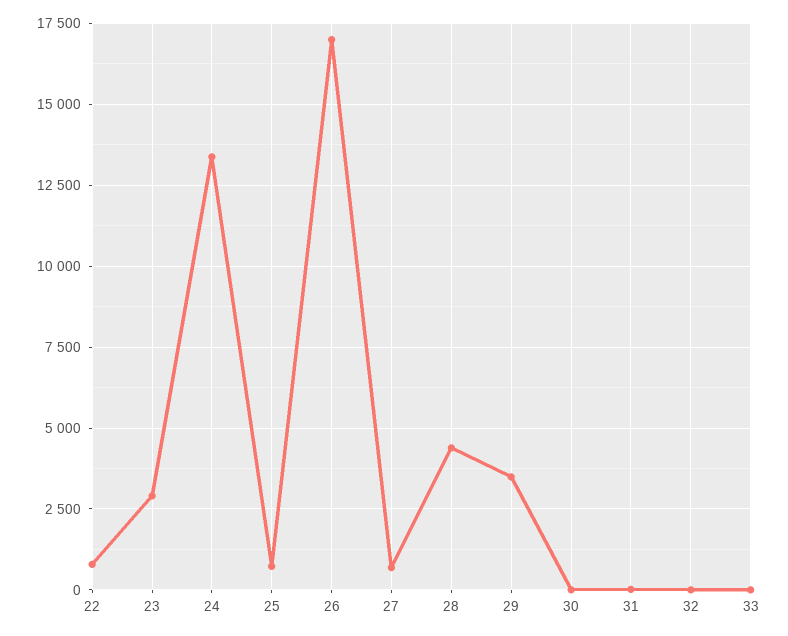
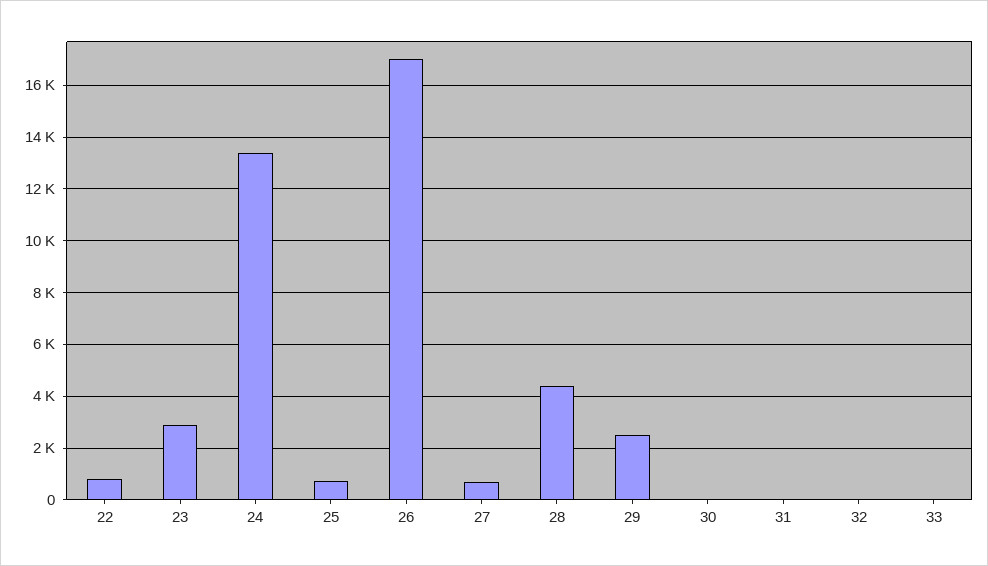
29: 3500 -> 2500

